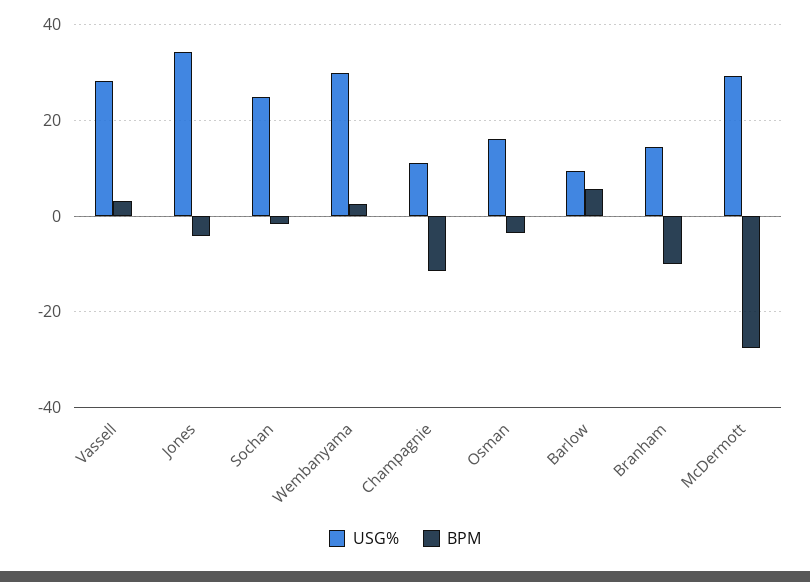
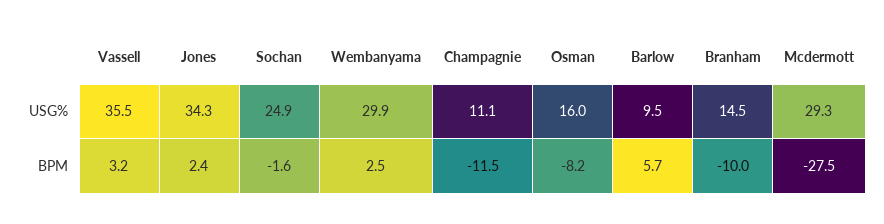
USG%, Vassell: 28 -> 35.5
BPM, Jones: -4 -> 2.4
BPM, Osman: -4 -> -8.2

